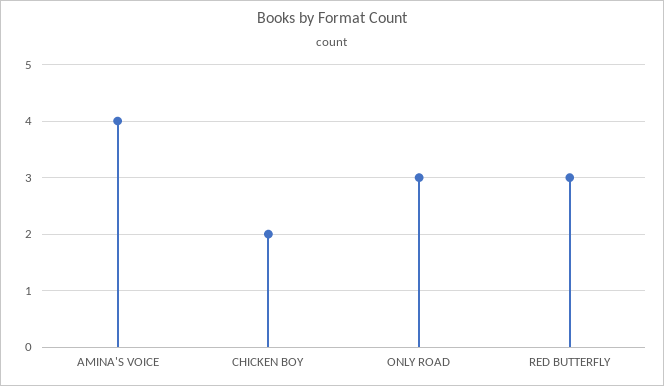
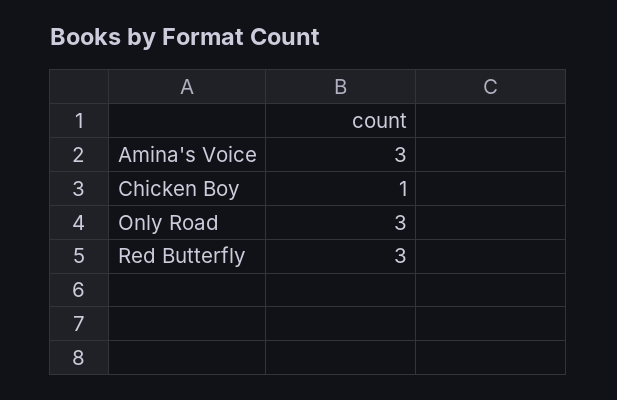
AMINA'S VOICE: 4 -> 3
CHICKEN BOY: 2 -> 1

